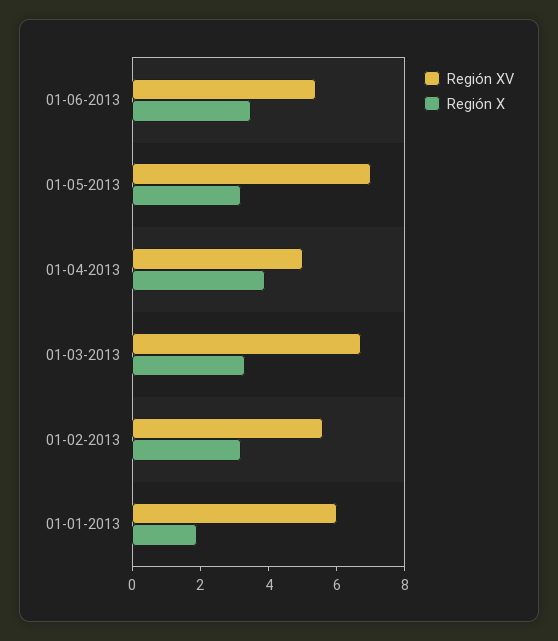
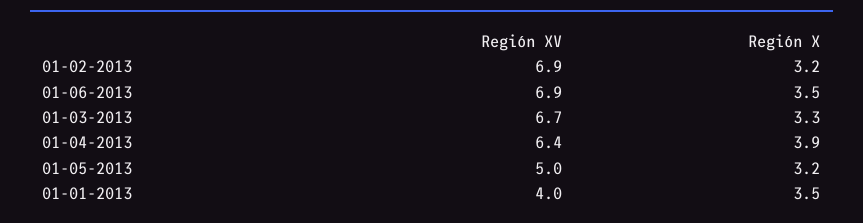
Región XV, 01-06-2013: 5.5 -> 6.9
Región XV, 01-05-2013: 7 -> 5
Región XV, 01-04-2013: 5 -> 6.4
Región XV, 01-02-2013: 5.5 -> 6.9
Región XV, 01-01-2013: 6 -> 4
Región X, 01-01-2013: 2 -> 3.5

